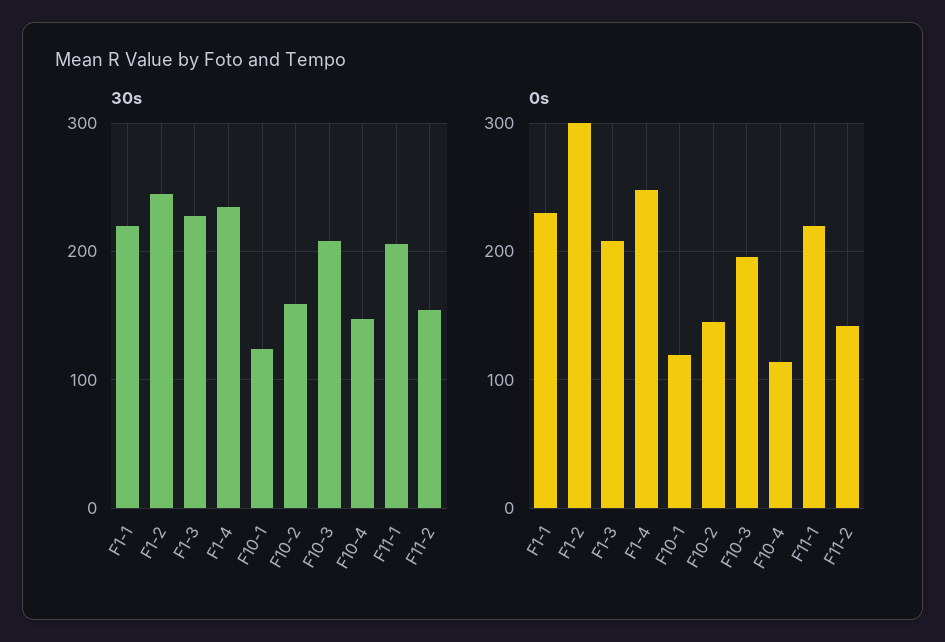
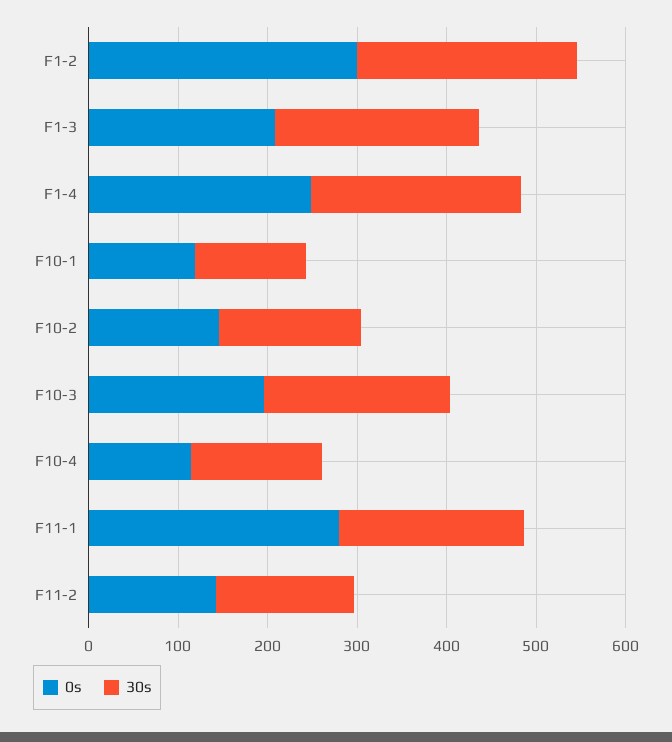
30s, F1-1: 220 -> none
0s, F1-1: 230 -> none
0s, F11-1: 220 -> 280

